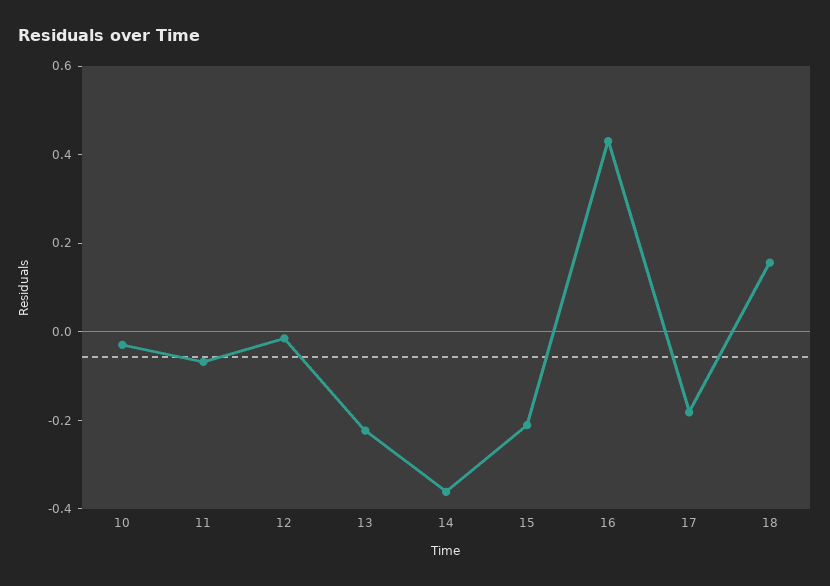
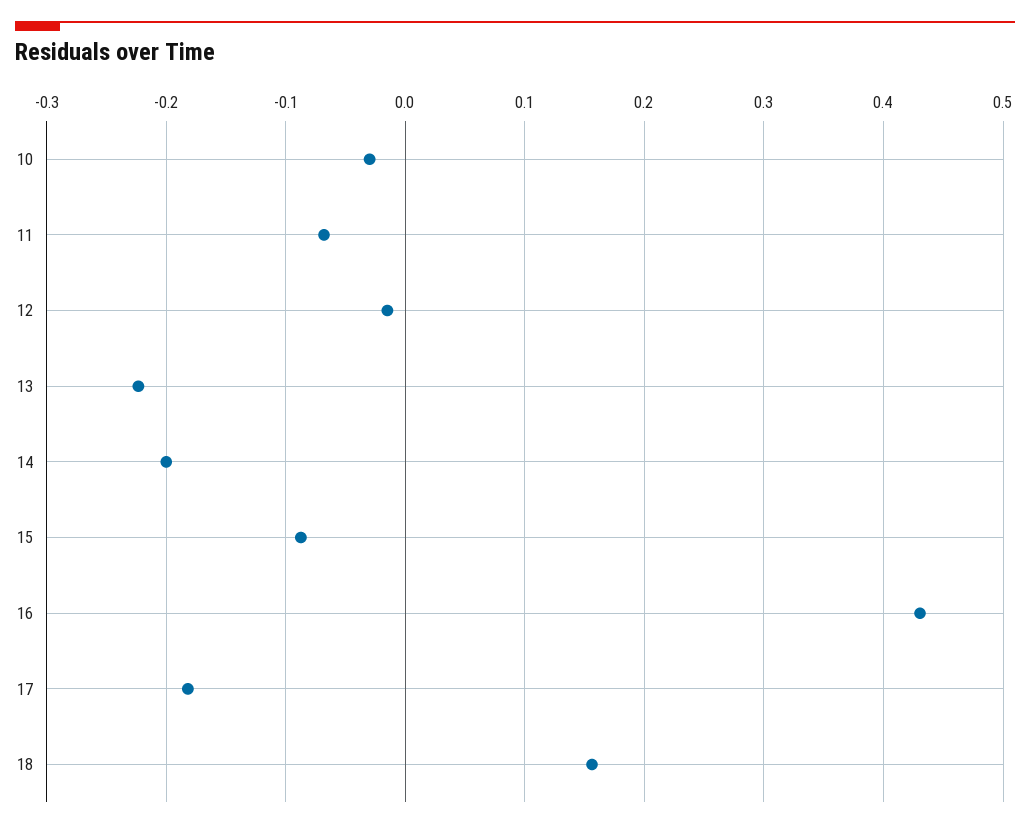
14: -0.35 -> -0.2
15: -0.2 -> -0.09

